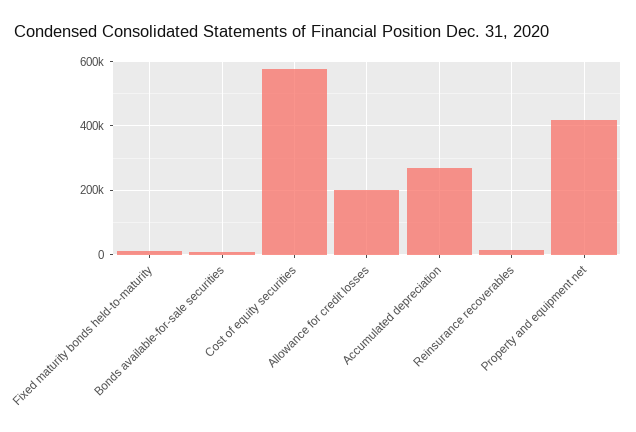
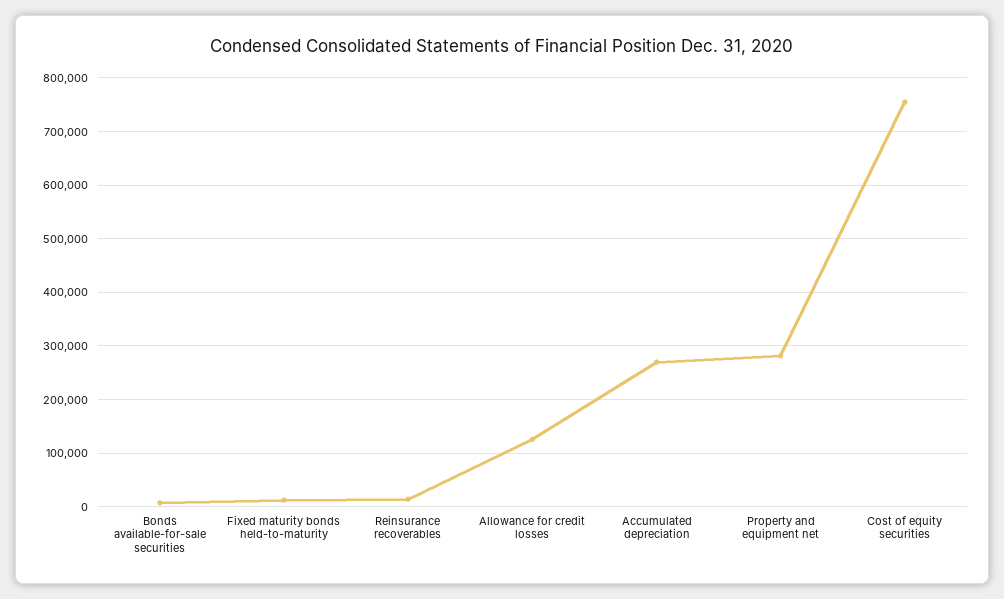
Cost of equity securities: 580000 -> 760000
Allowance for credit losses: 200000 -> 120000
Property and equipment net: 420000 -> 280000

